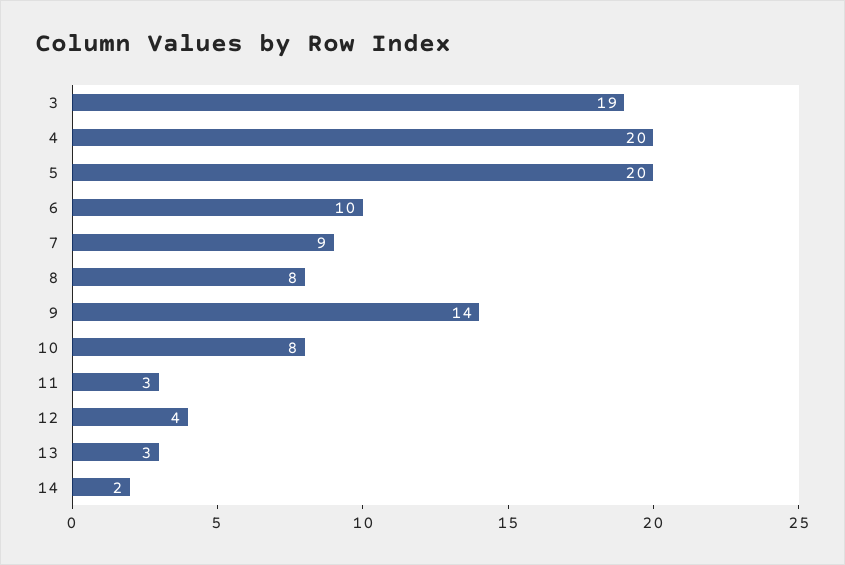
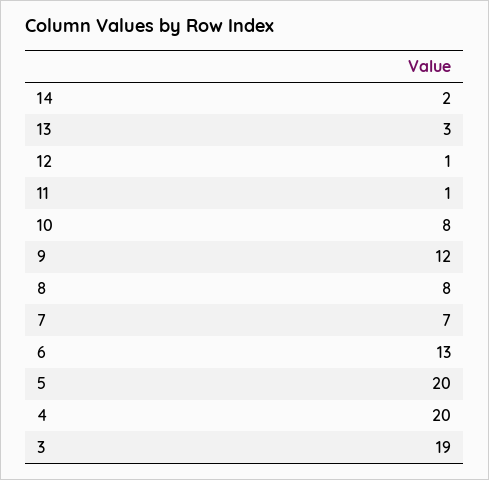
6: 10 -> 13
7: 9 -> 7
9: 14 -> 12
11: 3 -> 1
12: 4 -> 1

